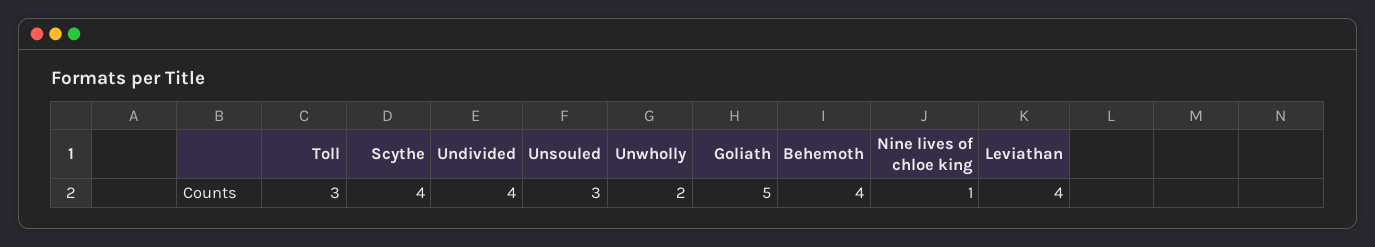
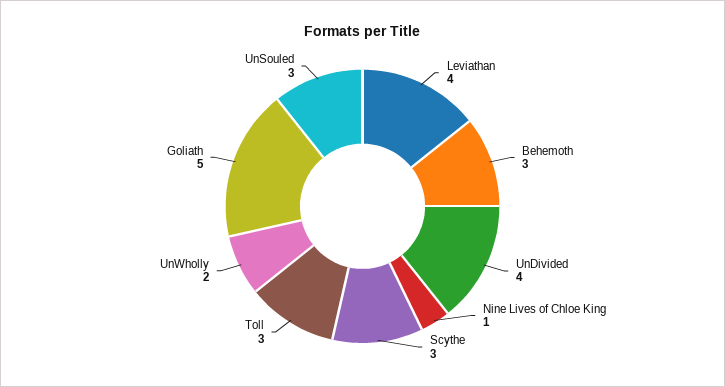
Scythe: 4 -> 3
Behemoth: 4 -> 3

